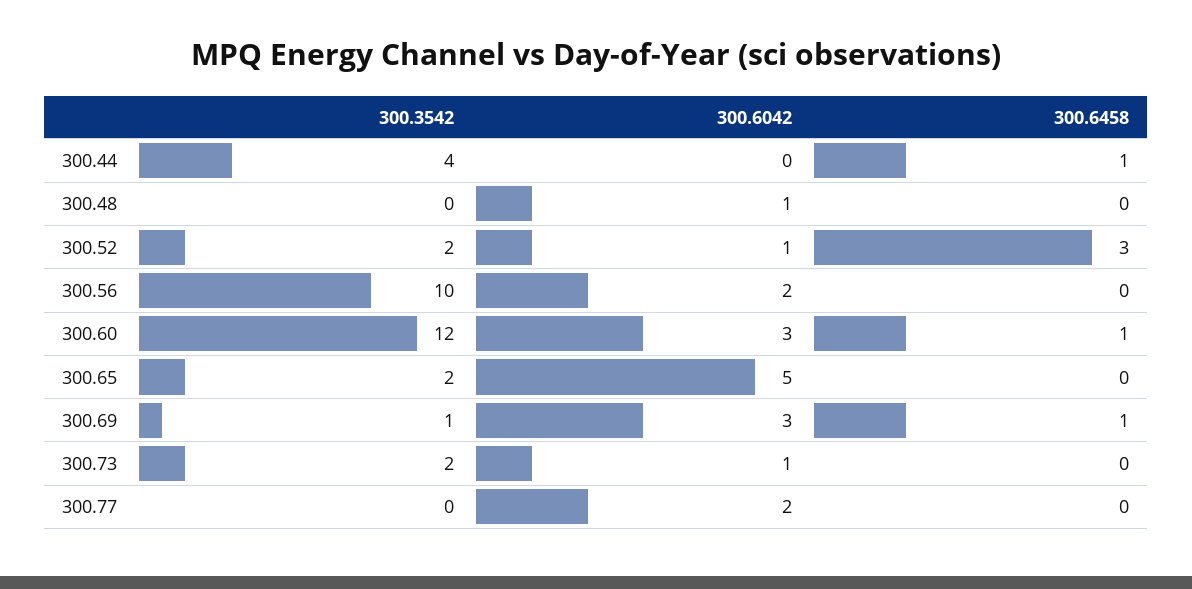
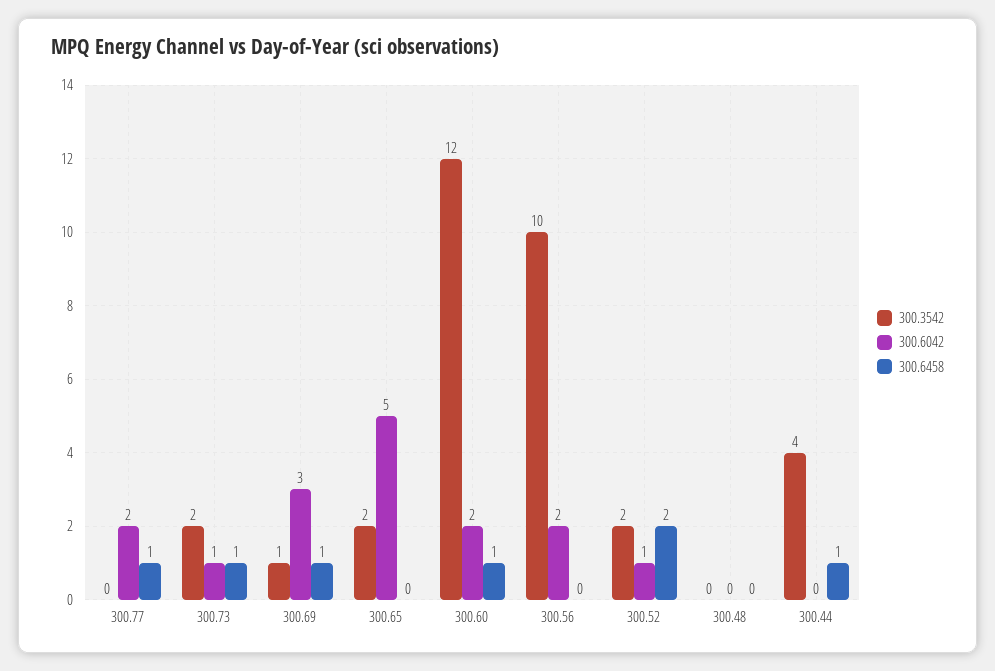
300.6042, 300.48: 1 -> 0
300.6458, 300.52: 3 -> 2
300.6042, 300.60: 3 -> 2
300.6458, 300.73: 0 -> 1
300.6458, 300.77: 0 -> 1

